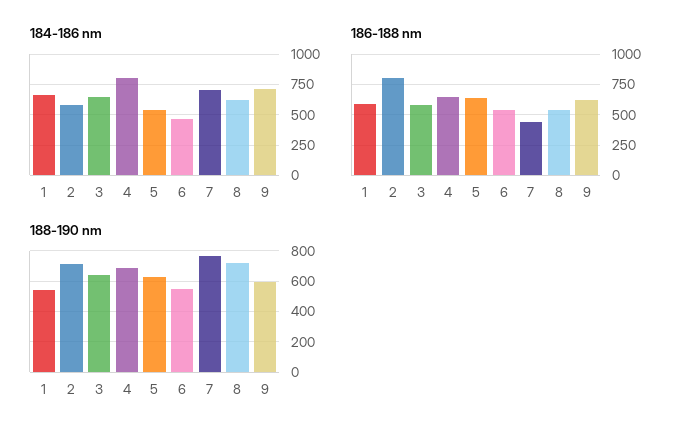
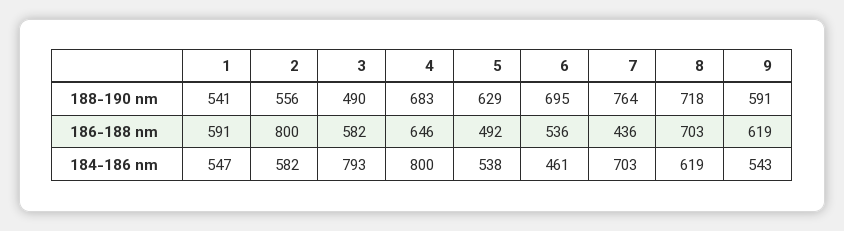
184-186 nm, 1: 650 -> 547
184-186 nm, 3: 650 -> 793
184-186 nm, 9: 700 -> 543
186-188 nm, 5: 650 -> 492
186-188 nm, 8: 550 -> 703
188-190 nm, 2: 700 -> 556
188-190 nm, 3: 650 -> 490
188-190 nm, 6: 550 -> 695

